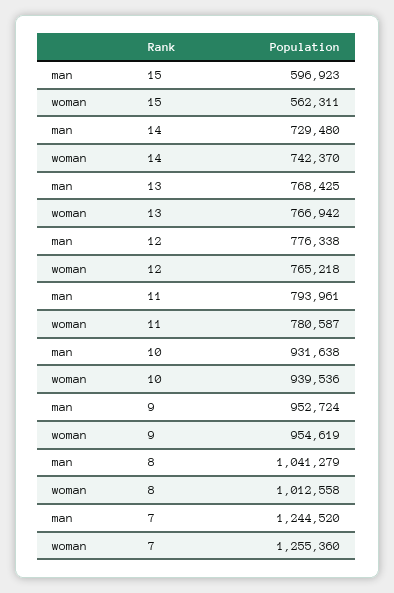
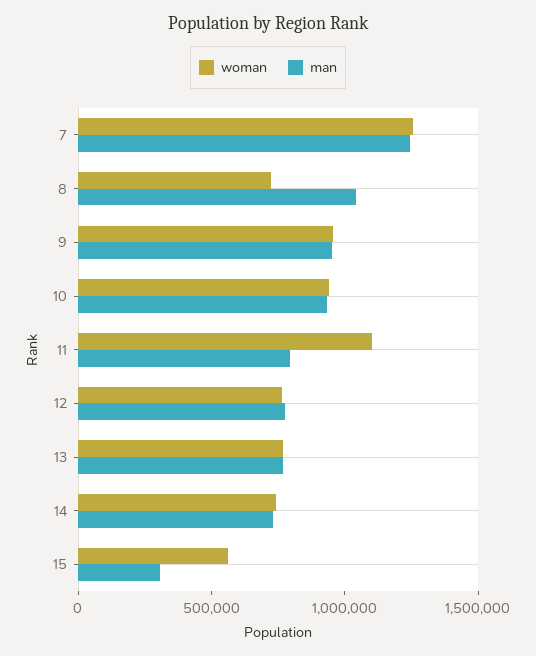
man, 15: 596923 -> 300000
woman, 11: 780587 -> 1100000
woman, 8: 1012558 -> 700000

